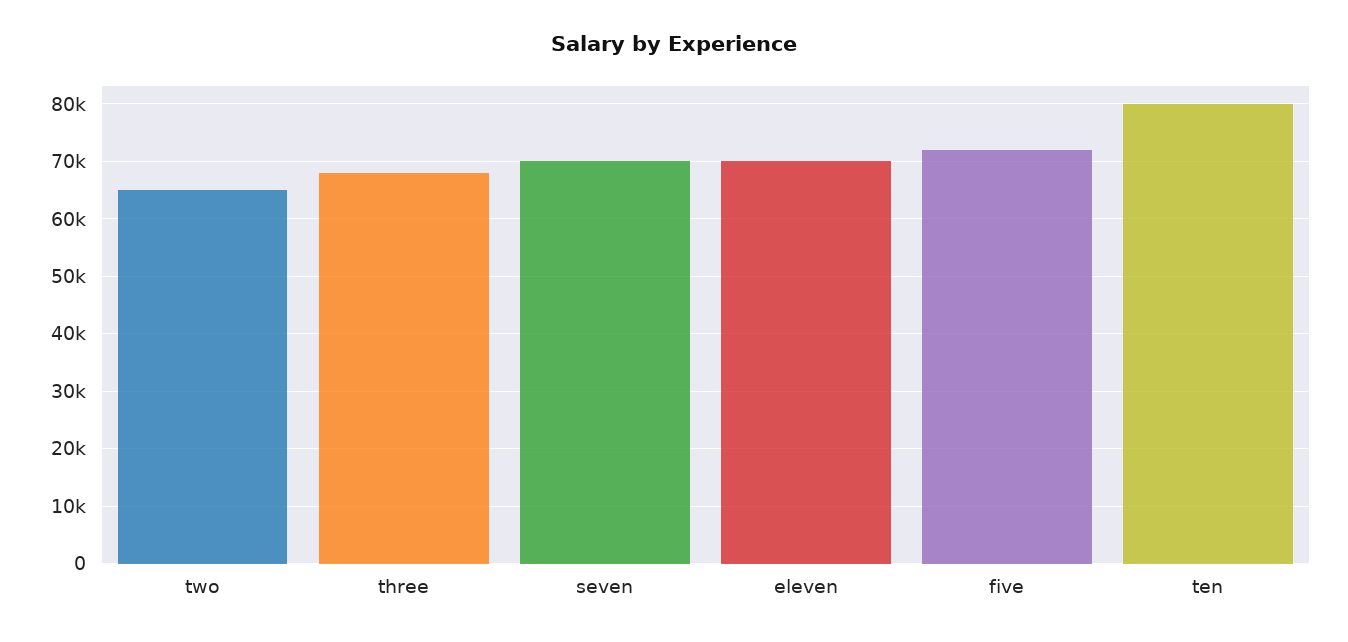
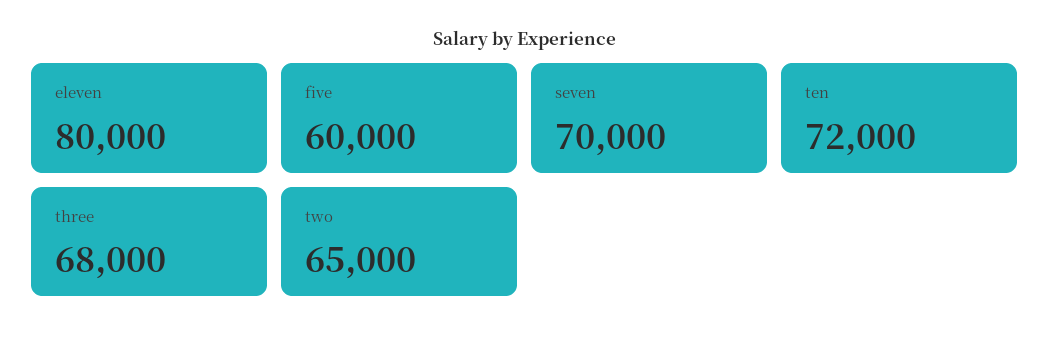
eleven: 70000 -> 80000
five: 72000 -> 60000
ten: 80000 -> 72000

